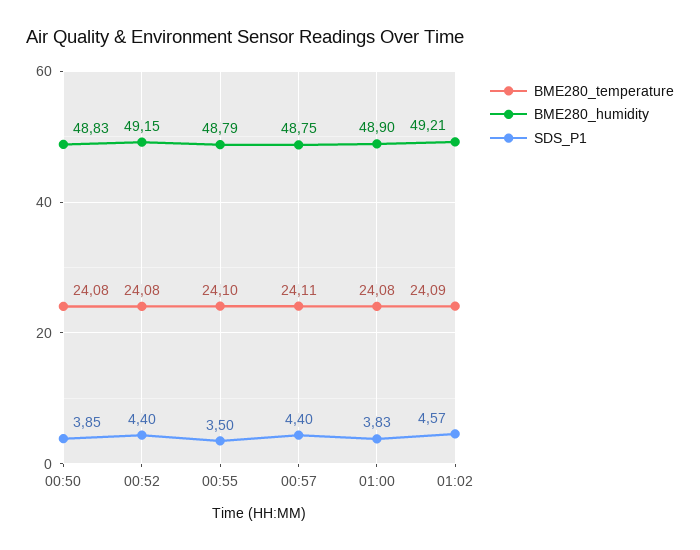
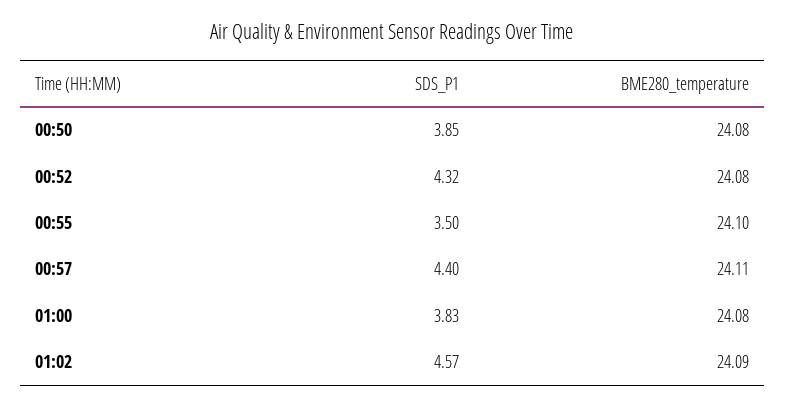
BME280_humidity, 00:50: 48.83 -> none
BME280_humidity, 00:52: 49.15 -> none
SDS_P1, 00:52: 4.4 -> 4.32
BME280_humidity, 00:55: 48.79 -> none
BME280_humidity, 00:57: 48.75 -> none
BME280_humidity, 01:00: 48.9 -> none
BME280_humidity, 01:02: 49.21 -> none

